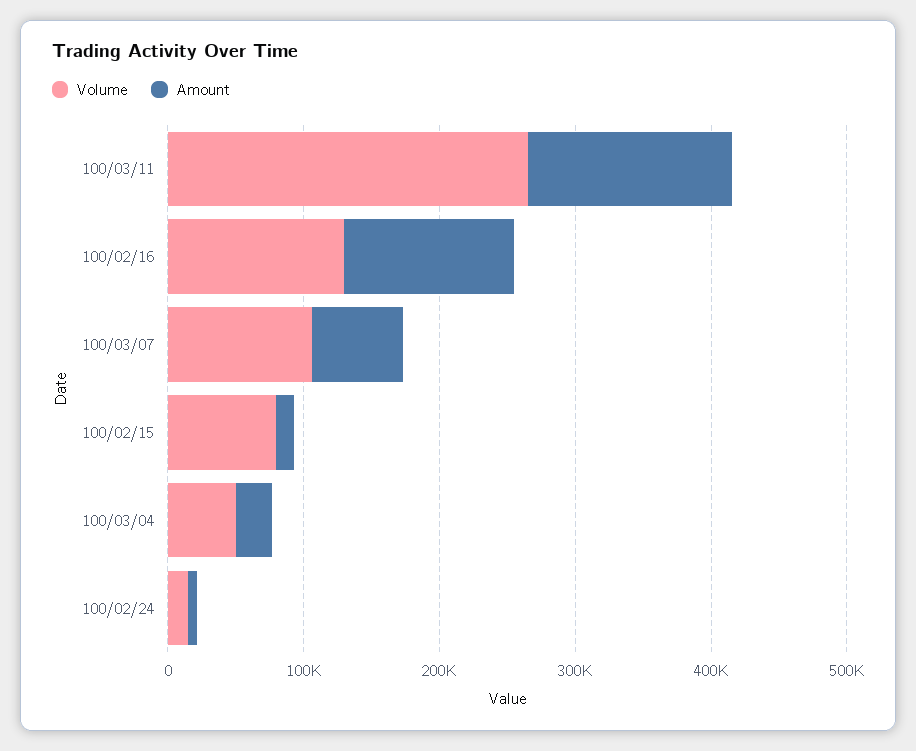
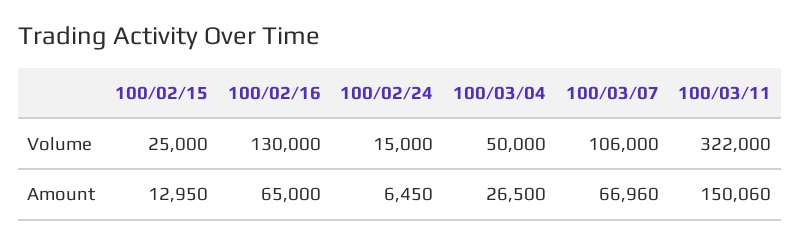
Volume, 100/03/11: 260000 -> 322000
Amount, 100/02/16: 120000 -> 65000
Volume, 100/02/15: 80000 -> 25000

